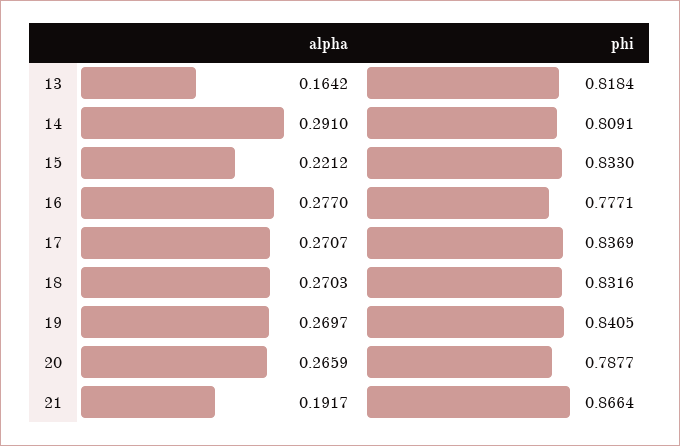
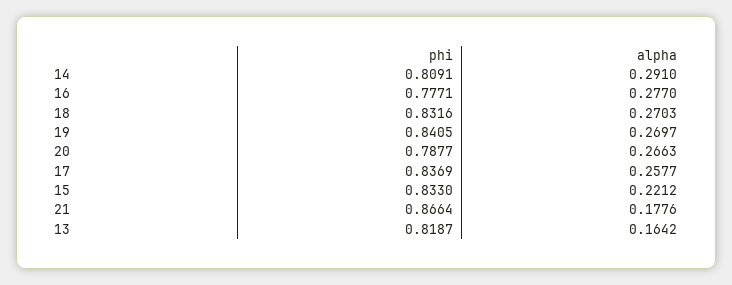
phi, 13: 0.8184 -> 0.8187
alpha, 17: 0.2707 -> 0.2577
alpha, 20: 0.2659 -> 0.2663
alpha, 21: 0.1917 -> 0.1776

